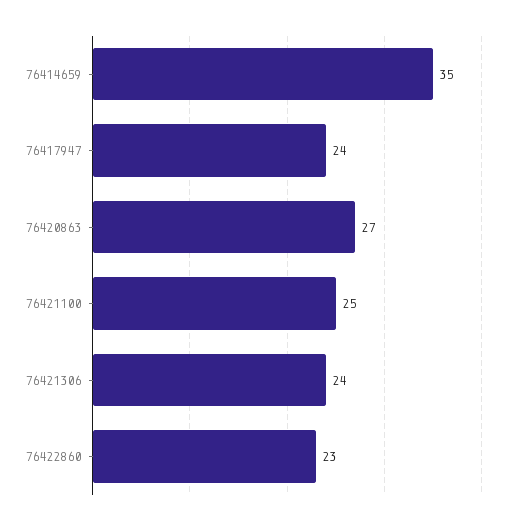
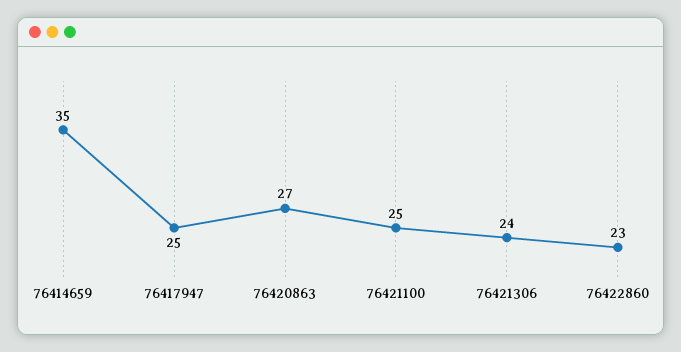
76417947: 24 -> 25

